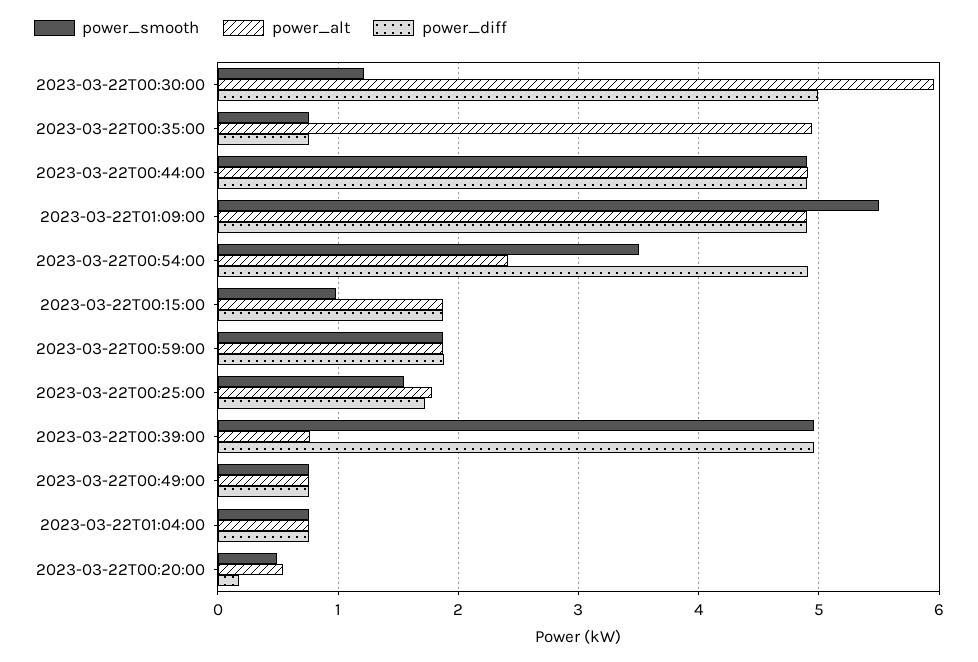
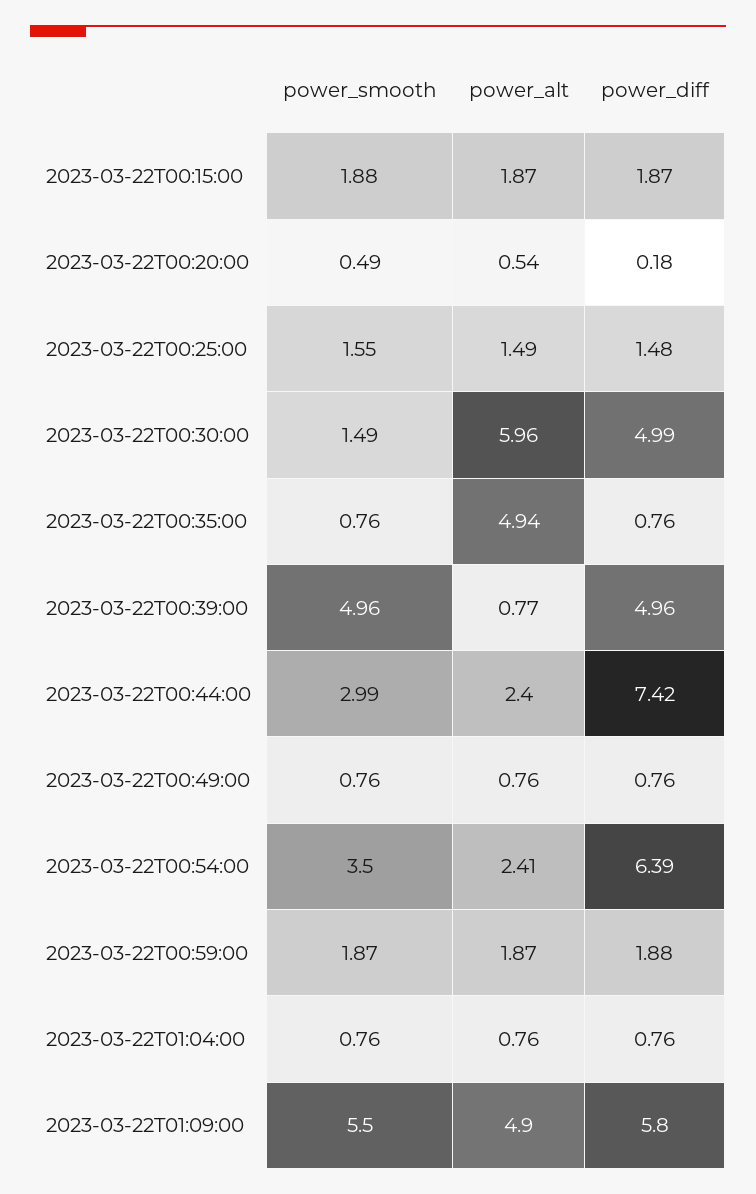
power_smooth, 2023-03-22T00:30:00: 1.2 -> 1.49
power_smooth, 2023-03-22T00:44:00: 4.9 -> 2.99
power_alt, 2023-03-22T00:44:00: 4.9 -> 2.4
power_diff, 2023-03-22T00:44:00: 4.9 -> 7.42
power_diff, 2023-03-22T01:09:00: 4.9 -> 5.8
power_diff, 2023-03-22T00:54:00: 4.9 -> 6.39
power_smooth, 2023-03-22T00:15:00: 1 -> 1.88
power_alt, 2023-03-22T00:25:00: 1.8 -> 1.49
power_diff, 2023-03-22T00:25:00: 1.7 -> 1.48

